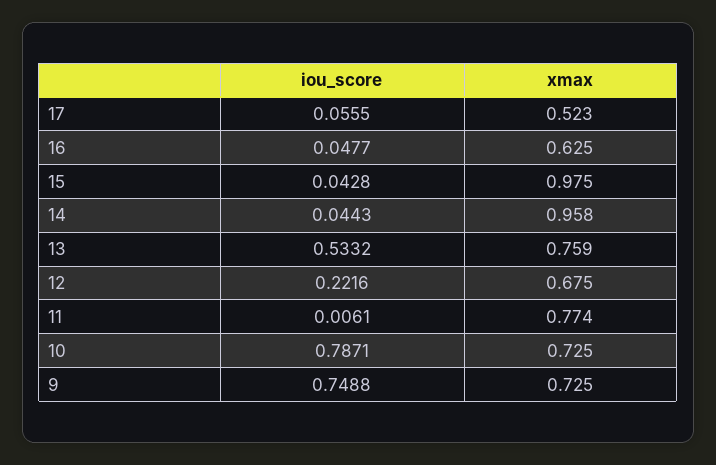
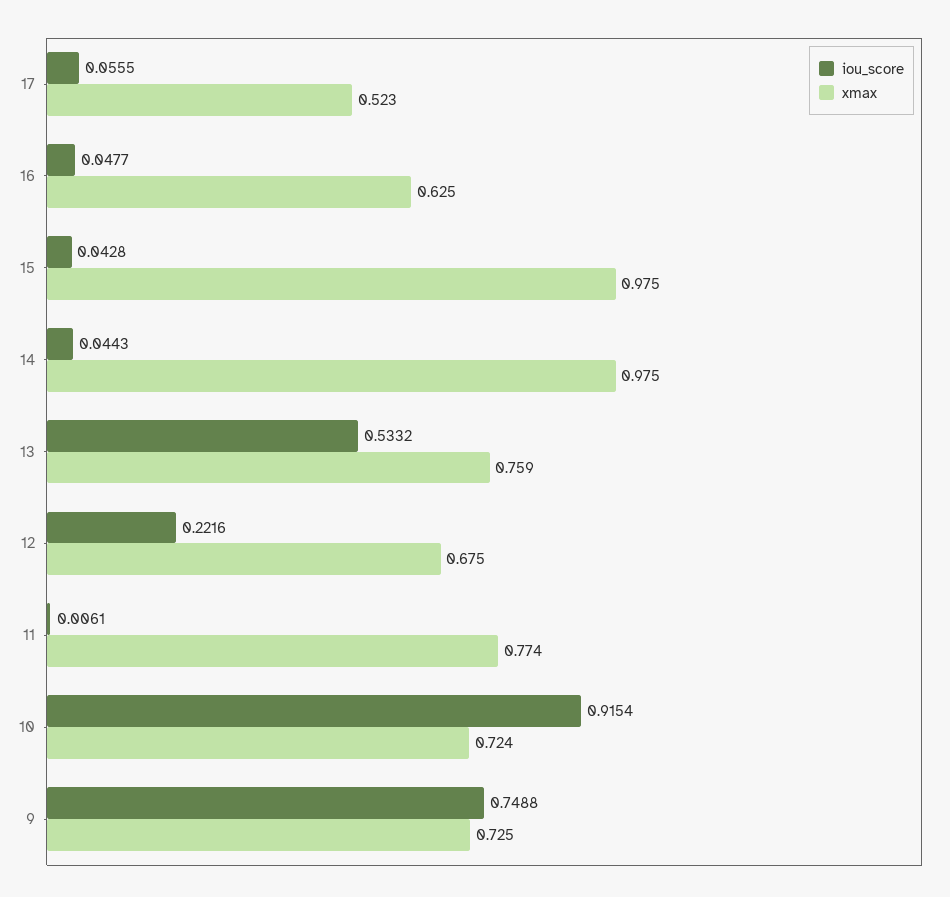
xmax, 14: 0.958 -> 0.975
iou_score, 10: 0.7871 -> 0.9154
xmax, 10: 0.725 -> 0.724

